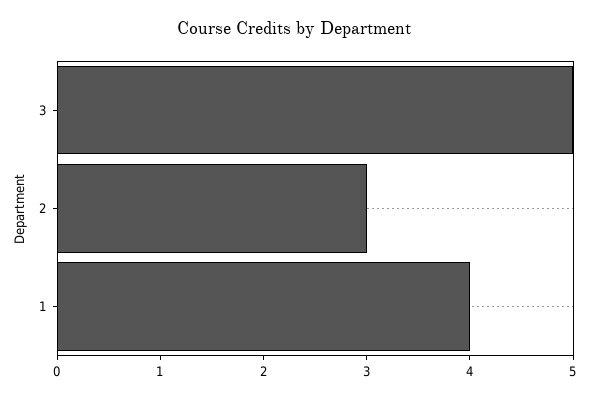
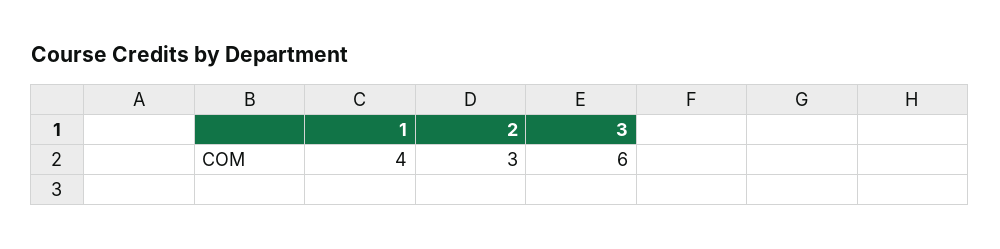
3: 5 -> 6

